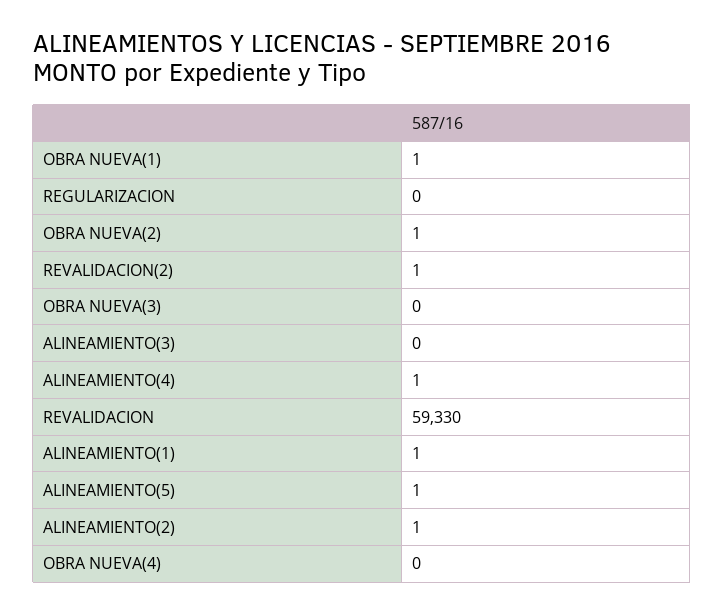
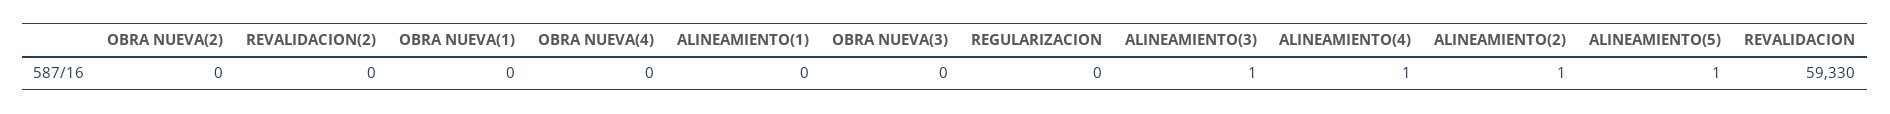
OBRA NUEVA(1): 1 -> 0
OBRA NUEVA(2): 1 -> 0
REVALIDACION(2): 1 -> 0
ALINEAMIENTO(3): 0 -> 1
ALINEAMIENTO(1): 1 -> 0

